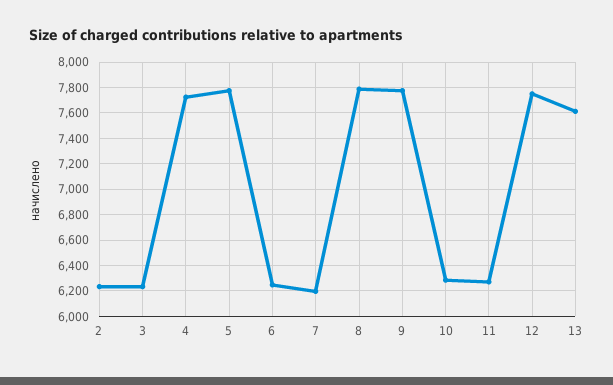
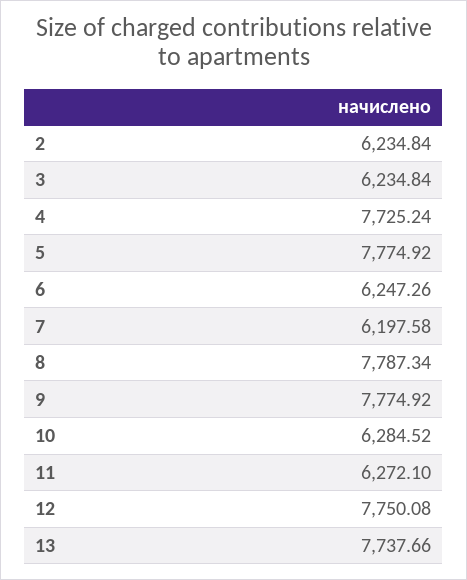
13: 7600 -> 7737.66

